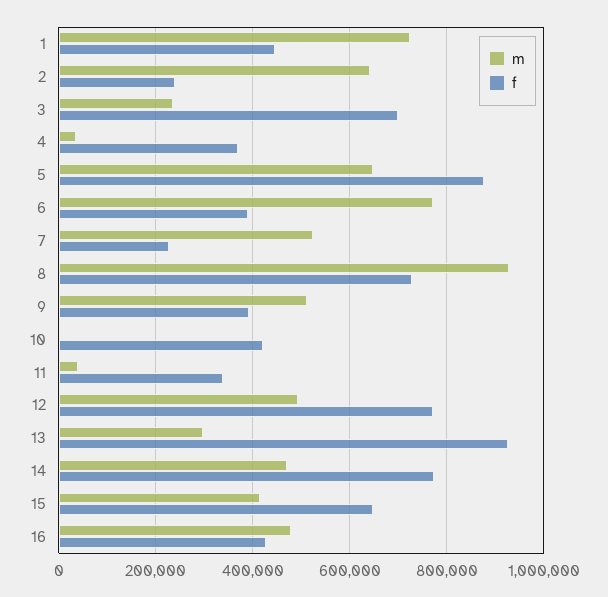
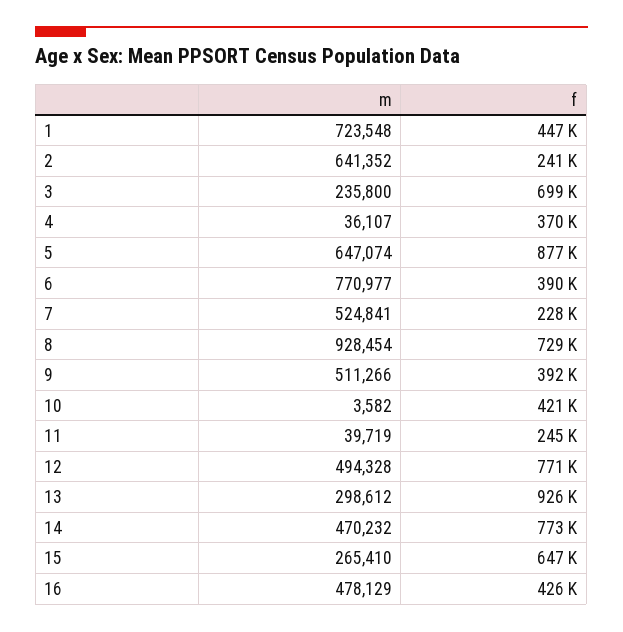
f, 11: 340000 -> 245000
m, 15: 420000 -> 265410

